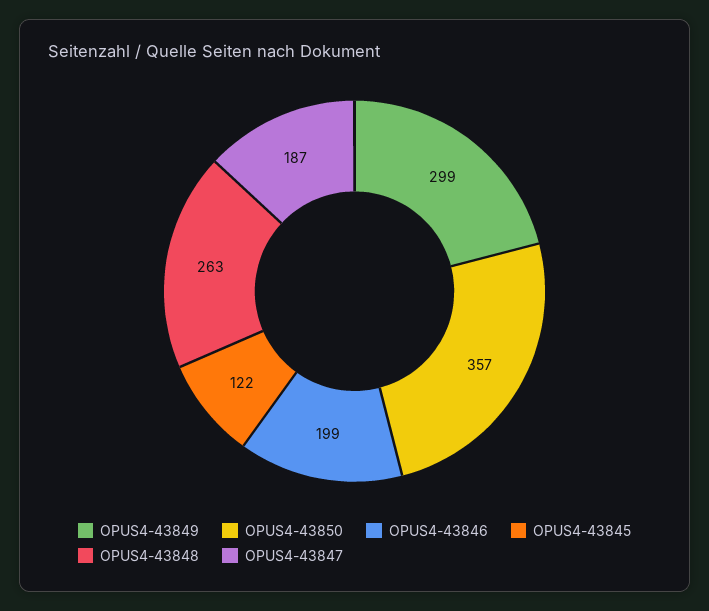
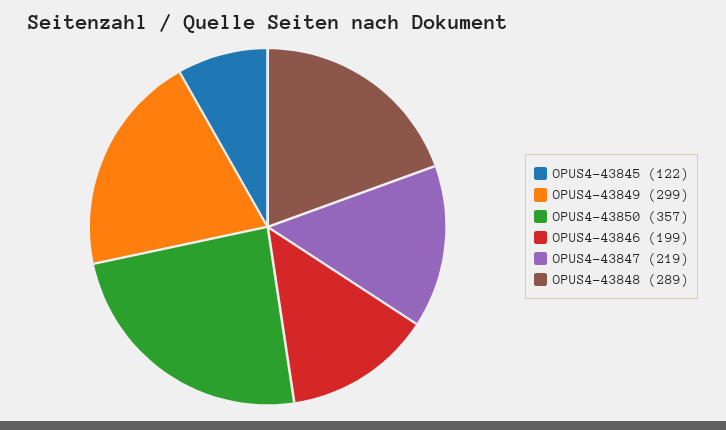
OPUS4-43848: 263 -> 289
OPUS4-43847: 187 -> 219

